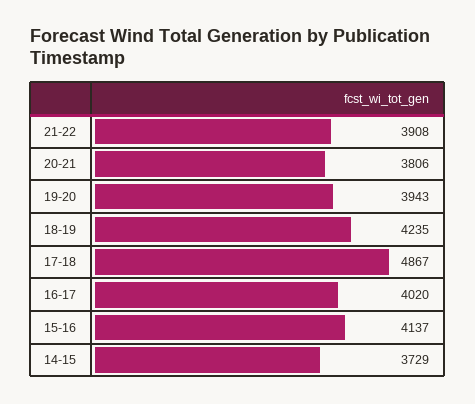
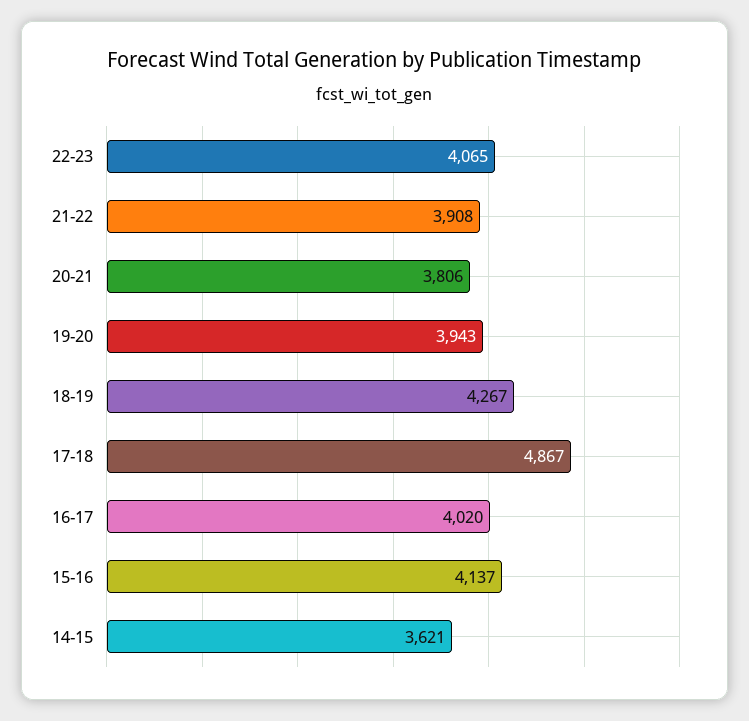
18-19: 4235 -> 4267
14-15: 3729 -> 3621
22-23: none -> 4065

